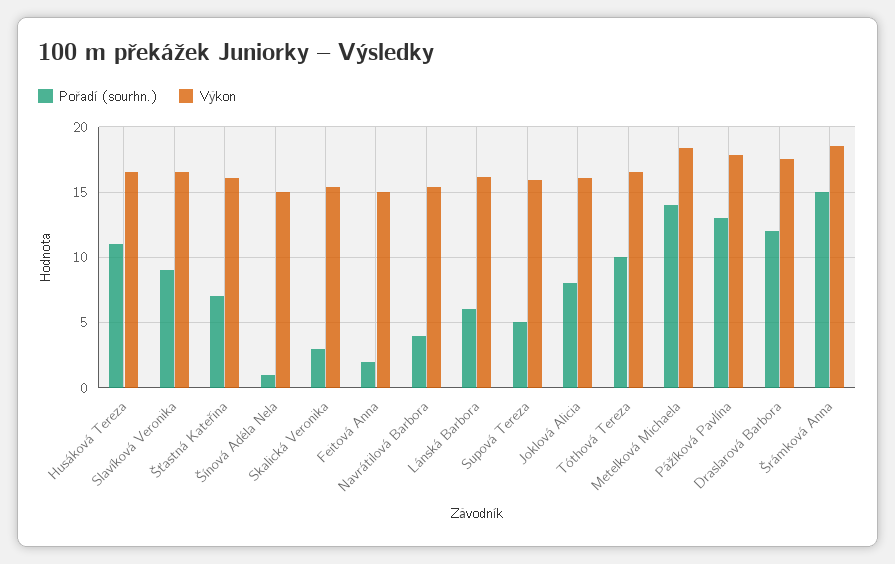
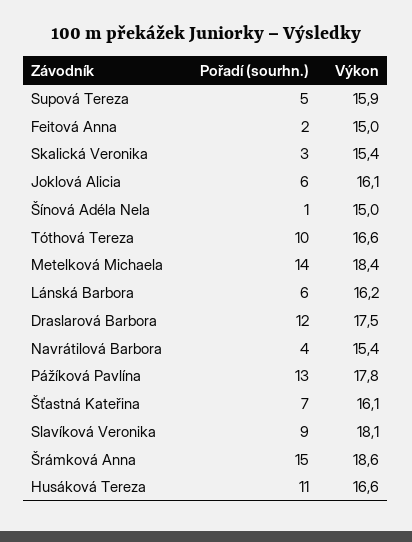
Výkon, Slavíková Veronika: 16.5 -> 18.1
Pořadí (sourhn.), Joklová Alicia: 8 -> 6

